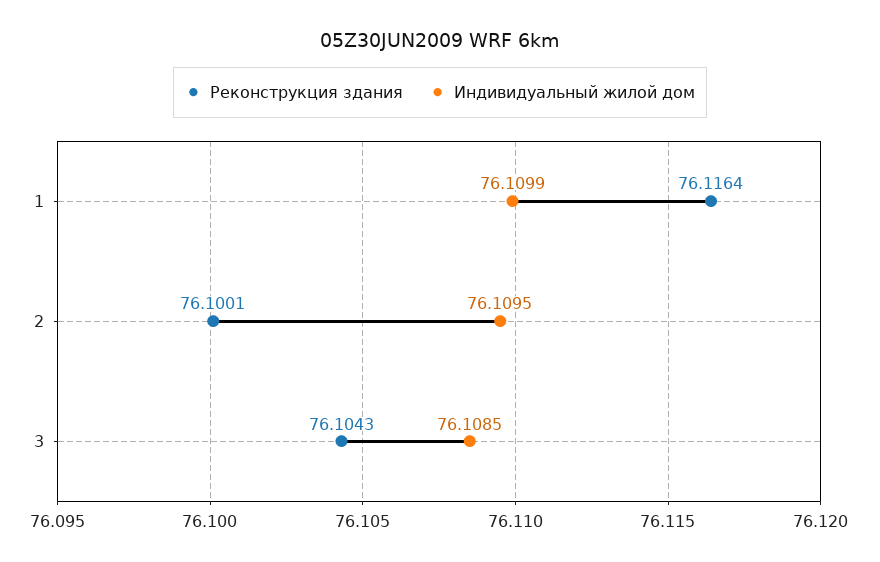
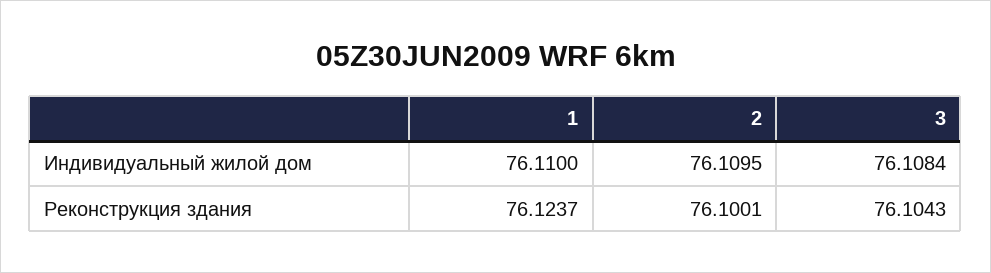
Реконструкция здания, 1: 76.1164 -> 76.1237
Индивидуальный жилой дом, 1: 76.1099 -> 76.11
Индивидуальный жилой дом, 3: 76.1085 -> 76.1084

